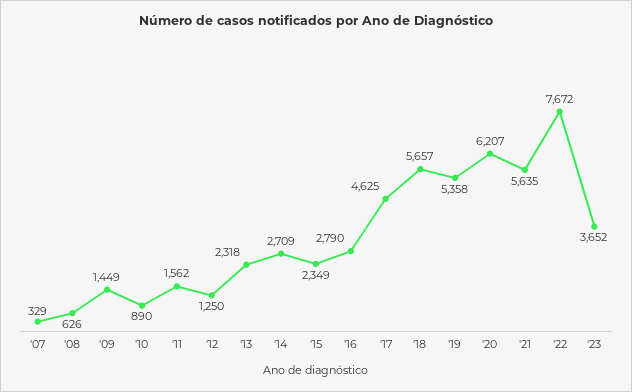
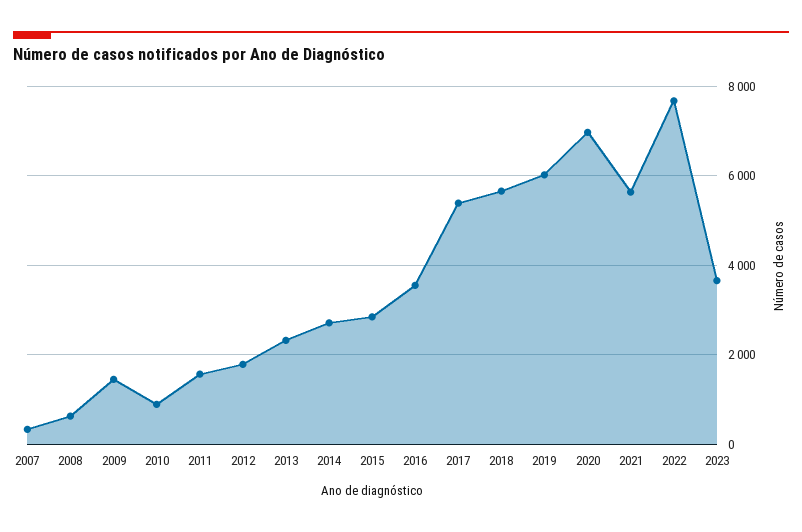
'12: 1250 -> 1800
'15: 2349 -> 2800
'16: 2790 -> 3600
'17: 4625 -> 5400
'19: 5358 -> 6000
'20: 6207 -> 7000

